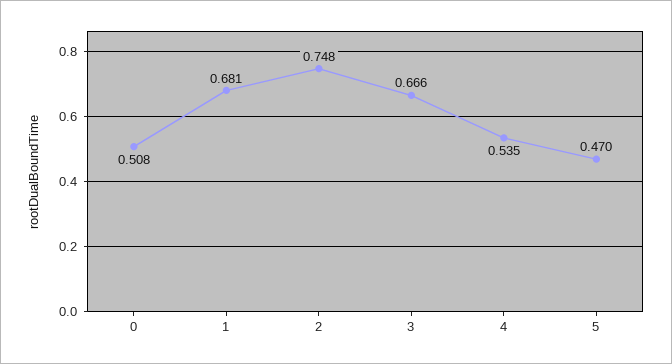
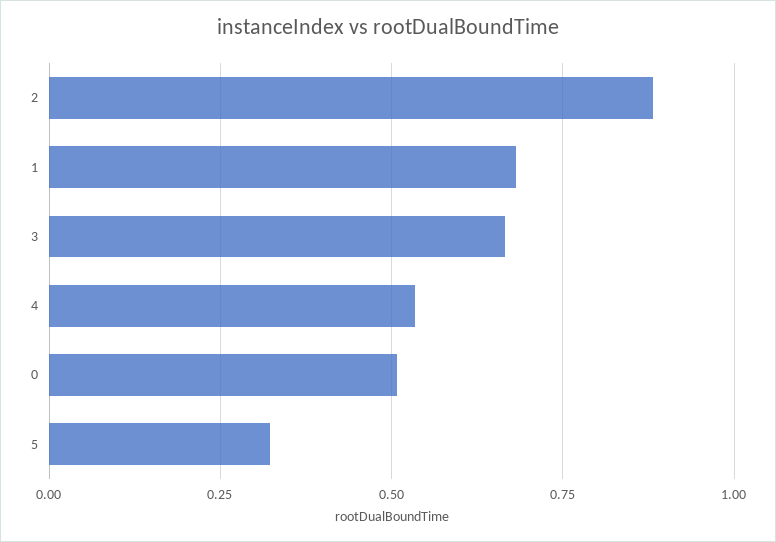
2: 0.748 -> 0.875
5: 0.47 -> 0.325

